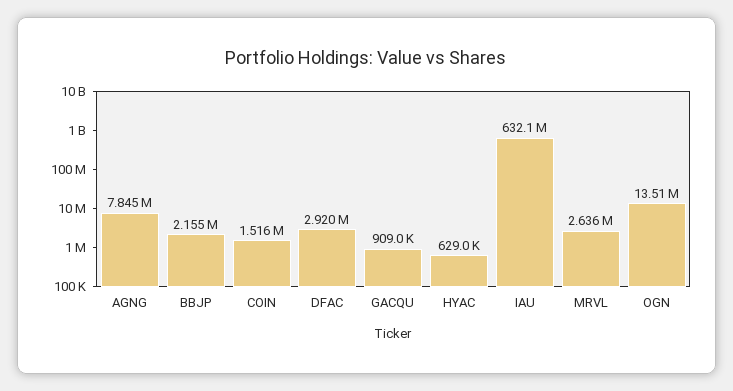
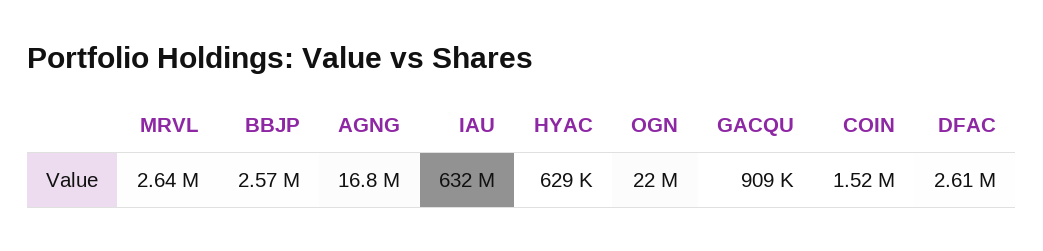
AGNG: 7845000 -> 16800000
BBJP: 2155000 -> 2570000
DFAC: 2920000 -> 2610000
OGN: 13510000 -> 22000000

